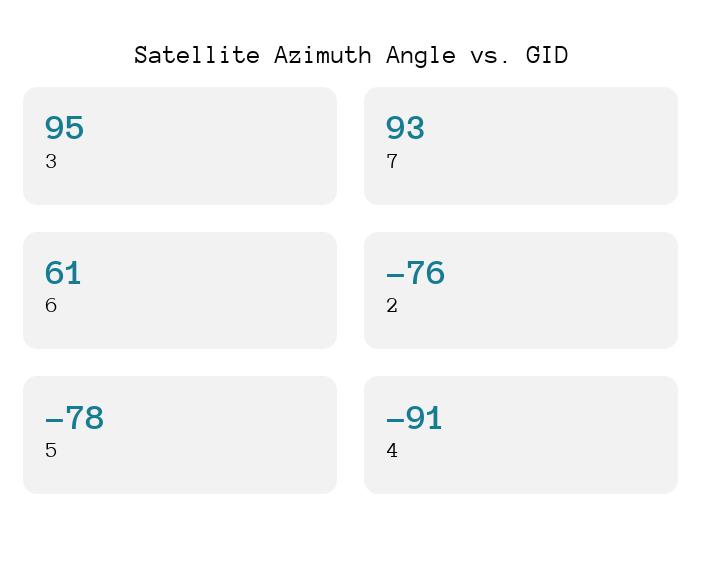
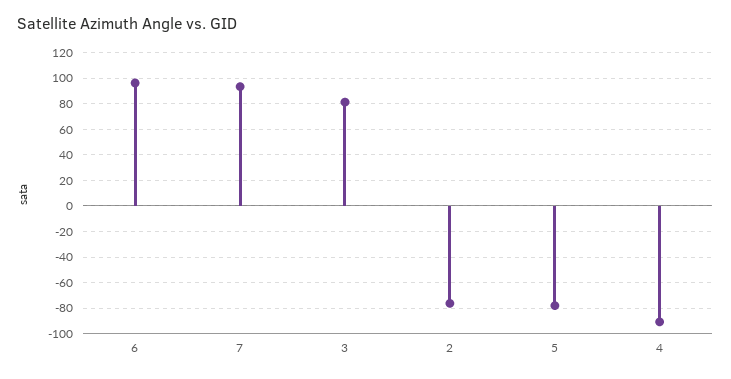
3: 95 -> 80
6: 61 -> 95

